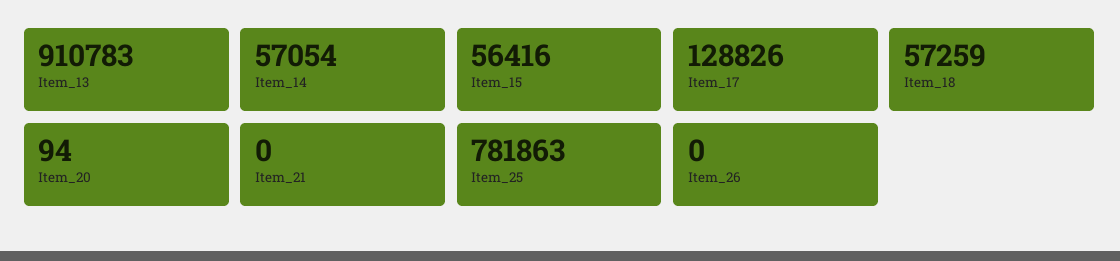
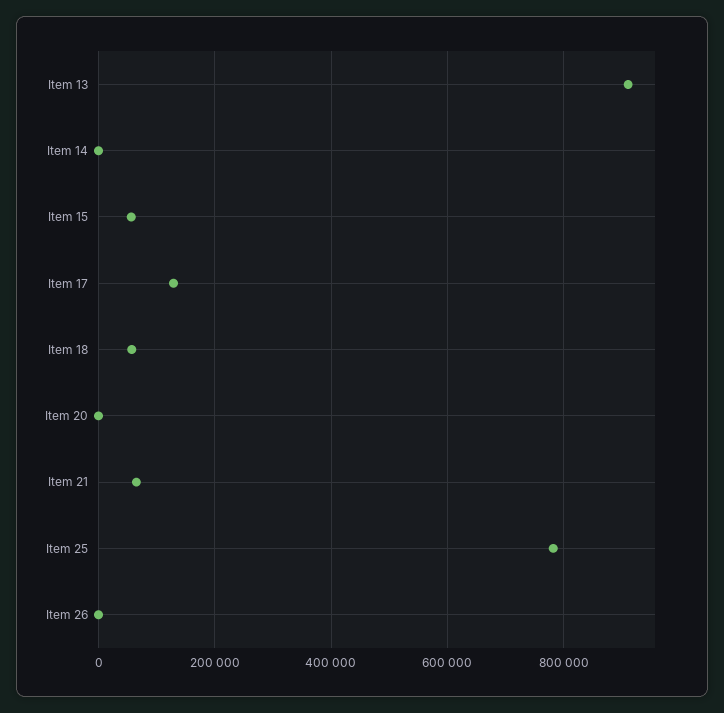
Item_14: 57054 -> 0
Item_21: 0 -> 60000

